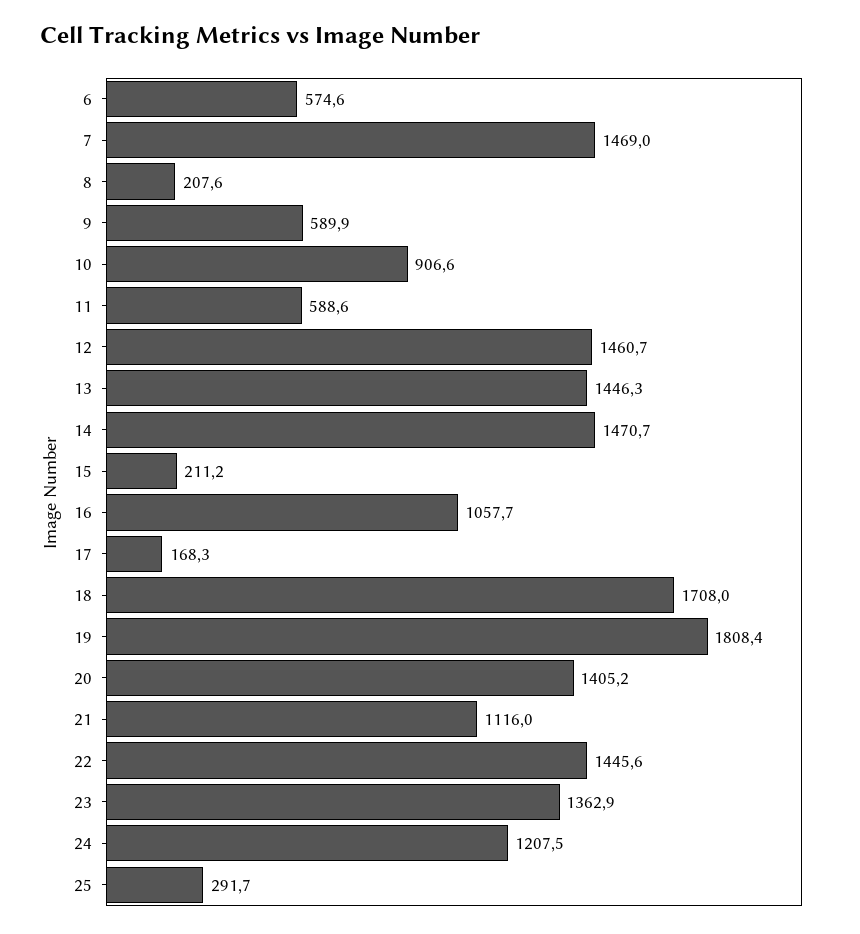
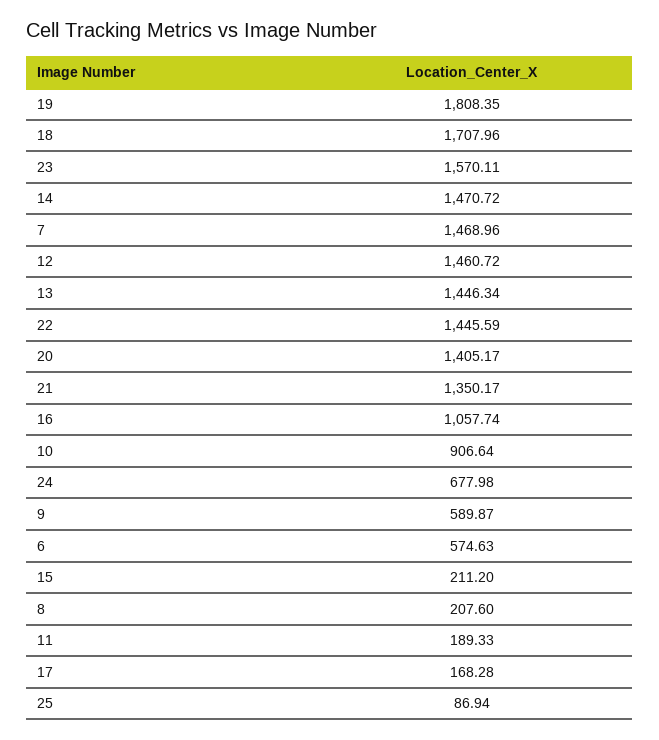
11: 588.6 -> 189.33
21: 1116 -> 1350.17
23: 1362.9 -> 1570.11
24: 1207.5 -> 677.98
25: 291.7 -> 86.94

